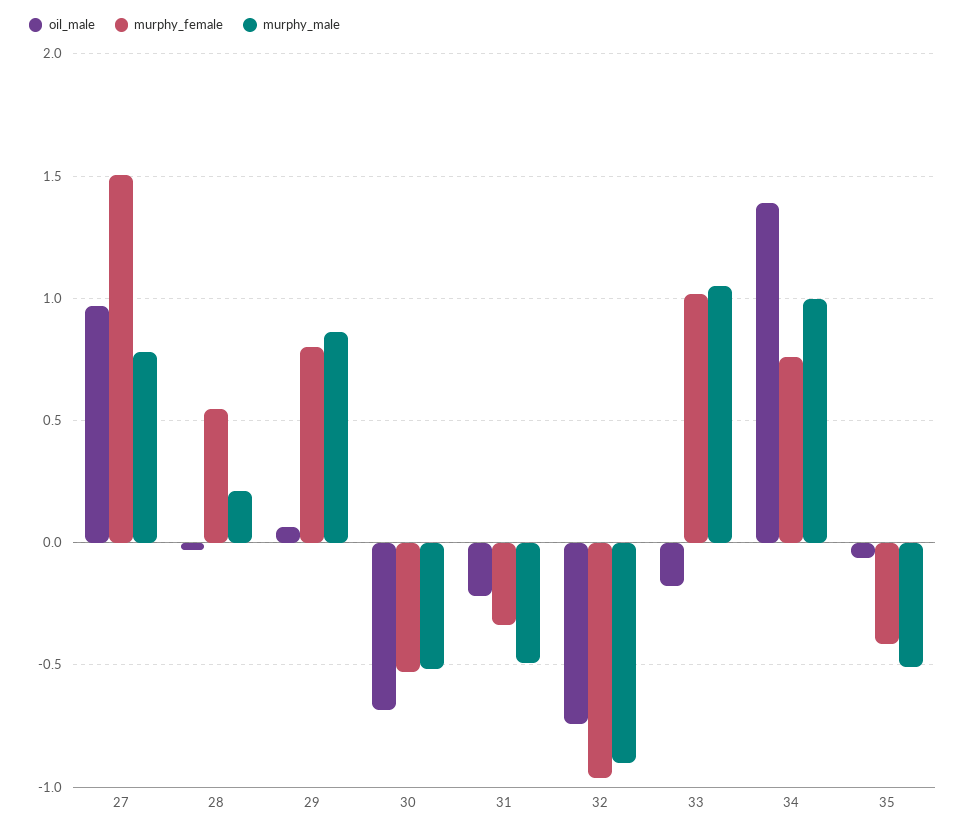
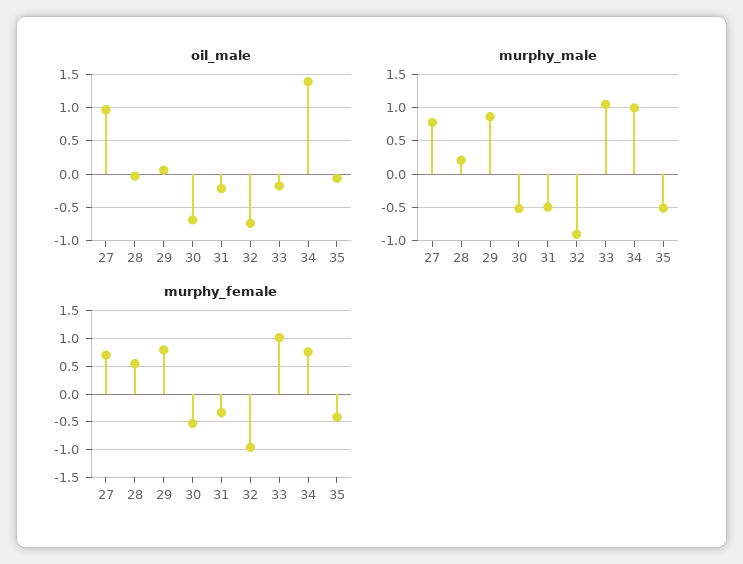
murphy_female, 27: 1.5 -> 0.75

